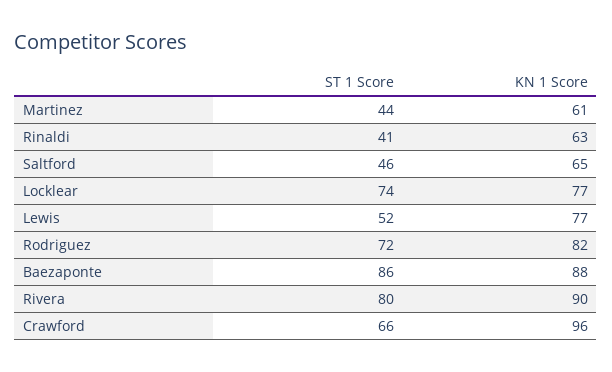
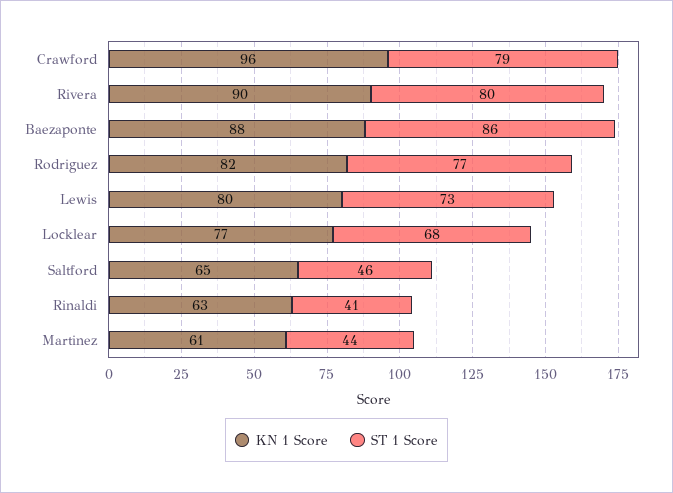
ST 1 Score, Locklear: 74 -> 68
ST 1 Score, Lewis: 52 -> 73
KN 1 Score, Lewis: 77 -> 80
ST 1 Score, Rodriguez: 72 -> 77
ST 1 Score, Crawford: 66 -> 79

